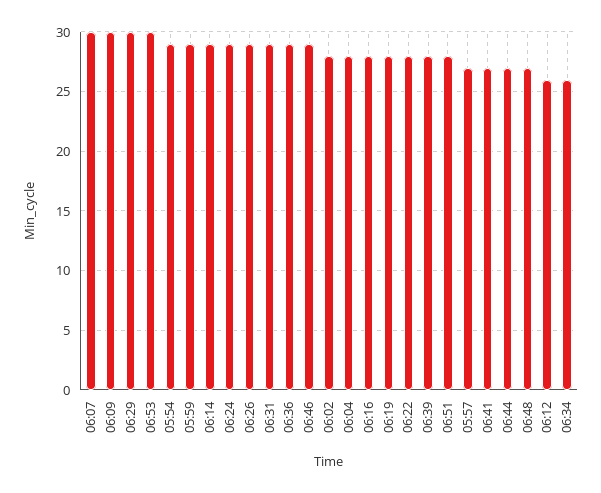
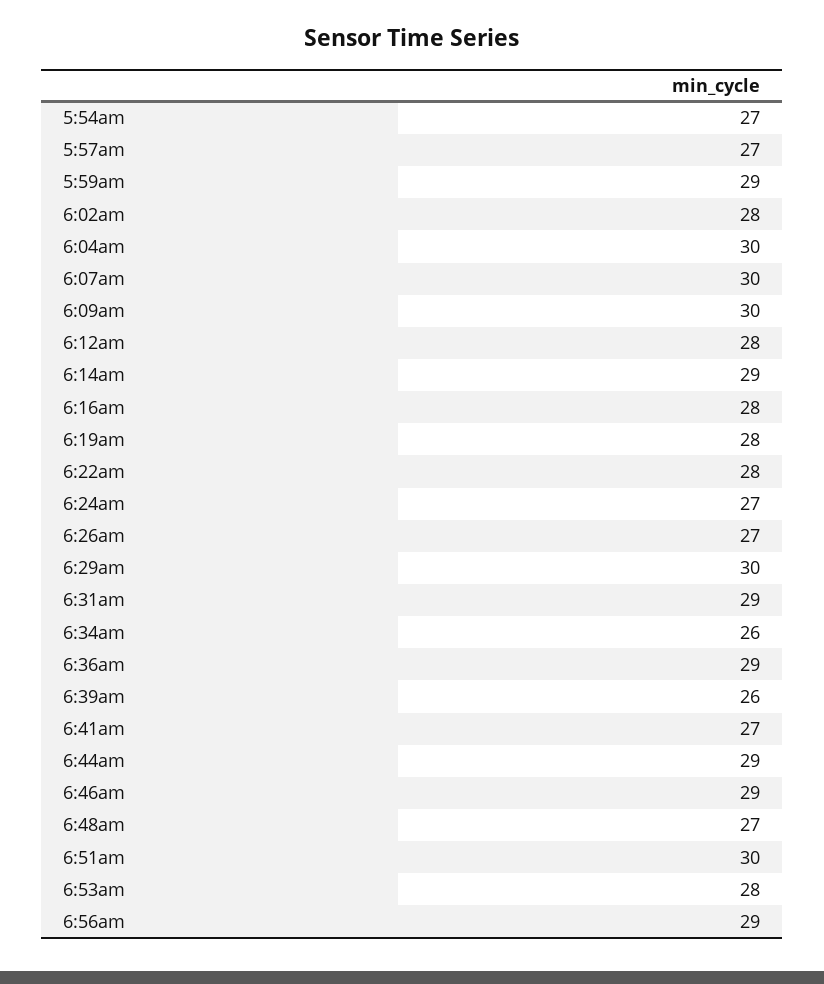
06:53: 30 -> 28
05:54: 29 -> 27
06:24: 29 -> 27
06:26: 29 -> 27
06:04: 28 -> 30
06:39: 28 -> 26
06:51: 28 -> 30
06:44: 27 -> 29
06:12: 26 -> 28
6:56am: none -> 29

